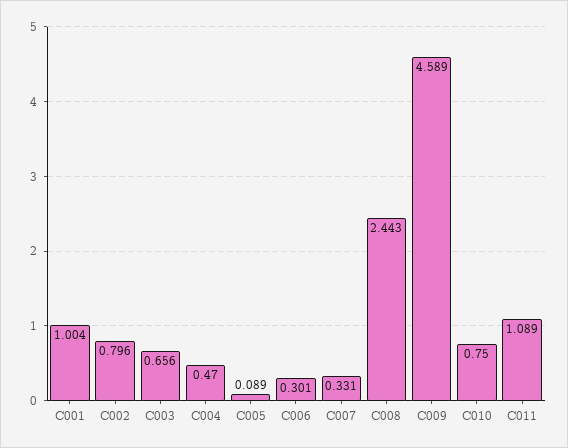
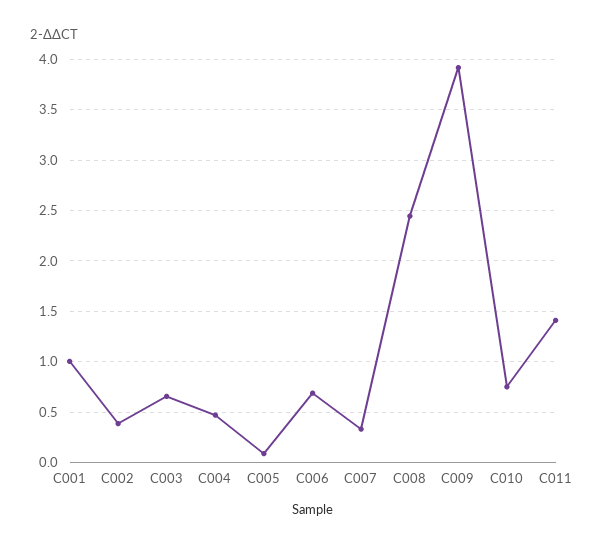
C002: 0.796 -> 0.4
C006: 0.301 -> 0.7
C009: 4.589 -> 3.9
C011: 1.089 -> 1.4

